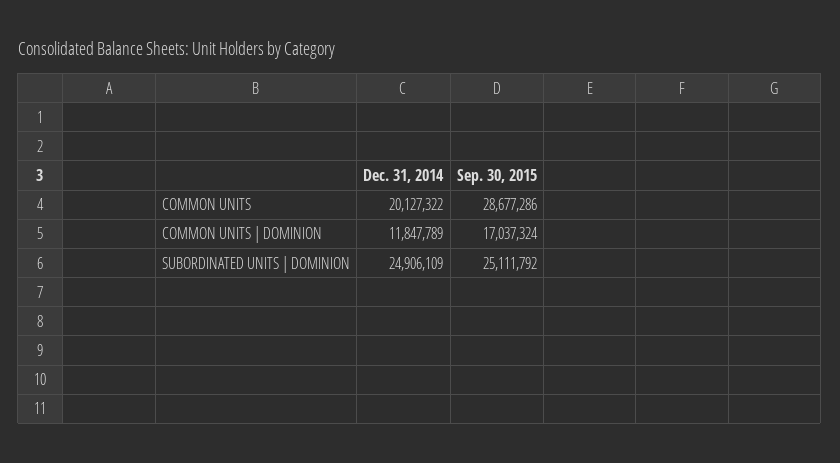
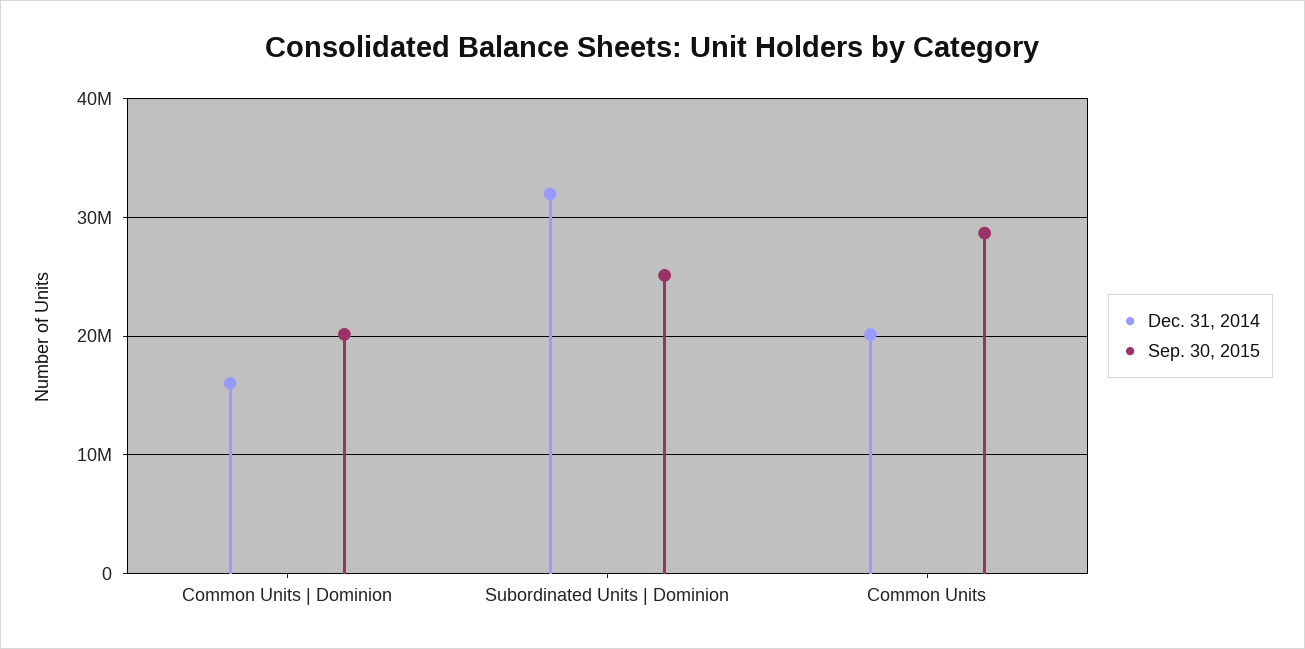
Dec. 31, 2014, COMMON UNITS | DOMINION: 11847789 -> 16000000
Sep. 30, 2015, COMMON UNITS | DOMINION: 17037324 -> 20000000
Dec. 31, 2014, SUBORDINATED UNITS | DOMINION: 24906109 -> 32000000

